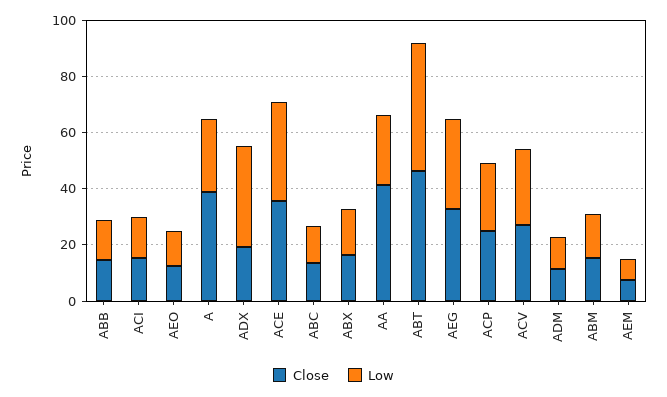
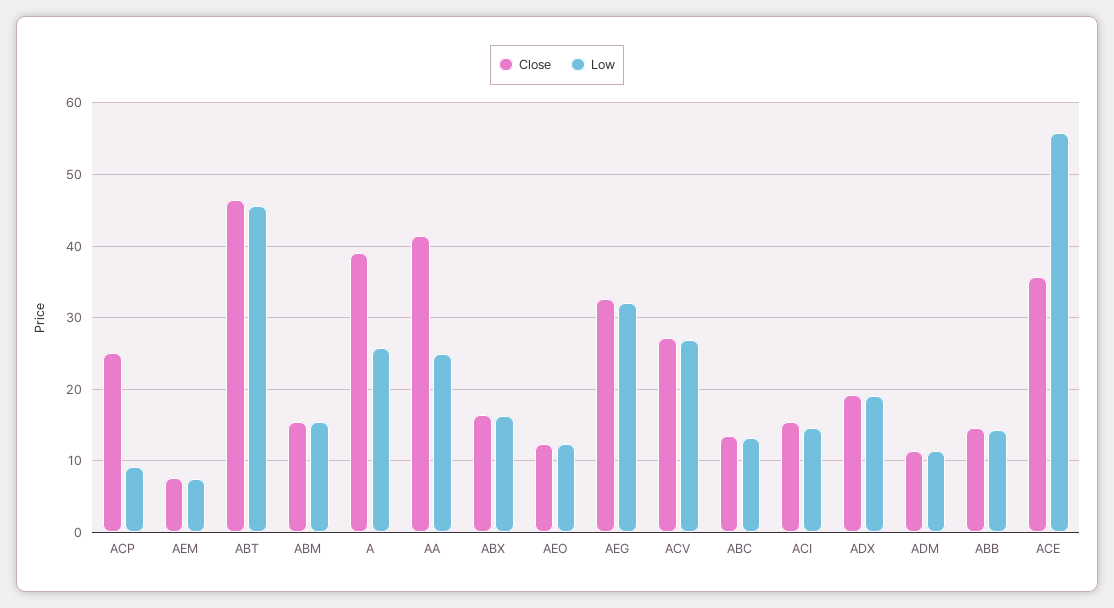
Low, ADX: 35 -> 19
Low, ACE: 35 -> 56
Low, ACP: 25 -> 9

